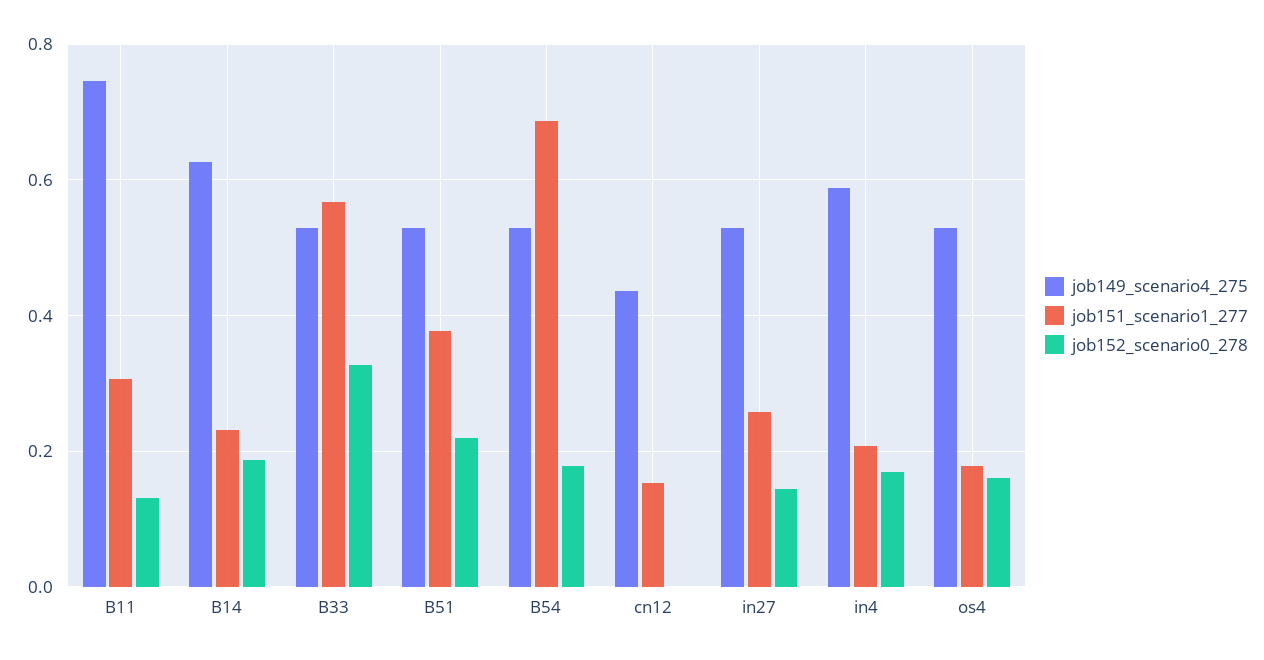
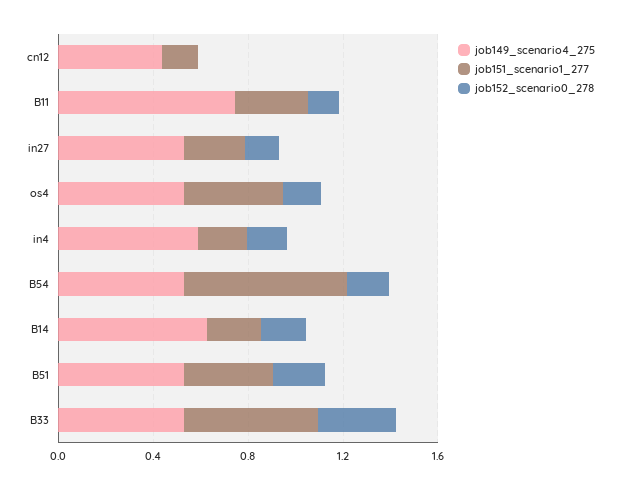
job151_scenario1_277, os4: 0.18 -> 0.4

